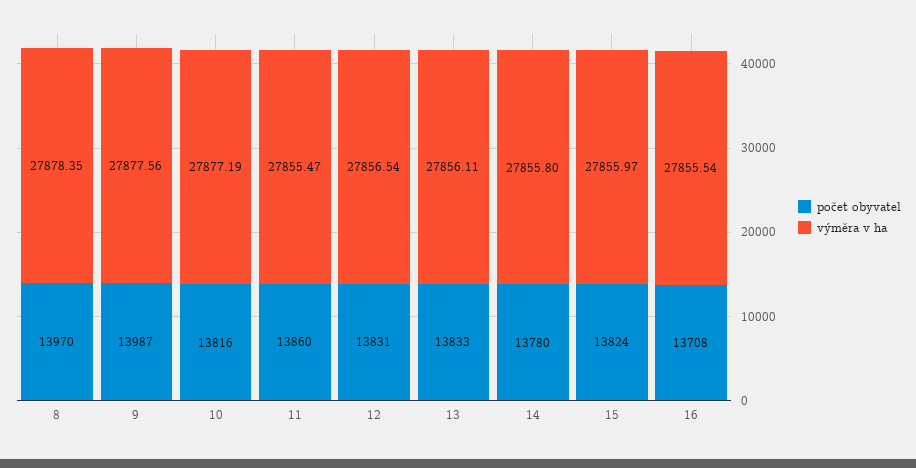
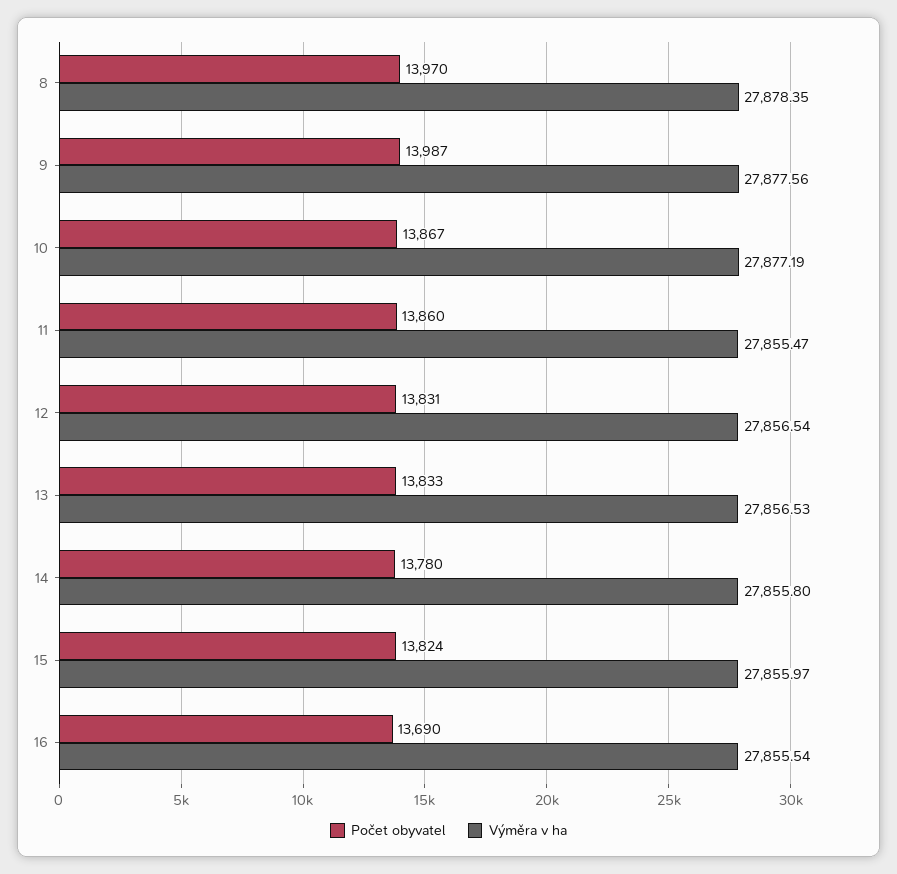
počet obyvatel, 10: 13816 -> 13867
výměra v ha, 13: 27856.11 -> 27856.53
počet obyvatel, 16: 13708 -> 13690

